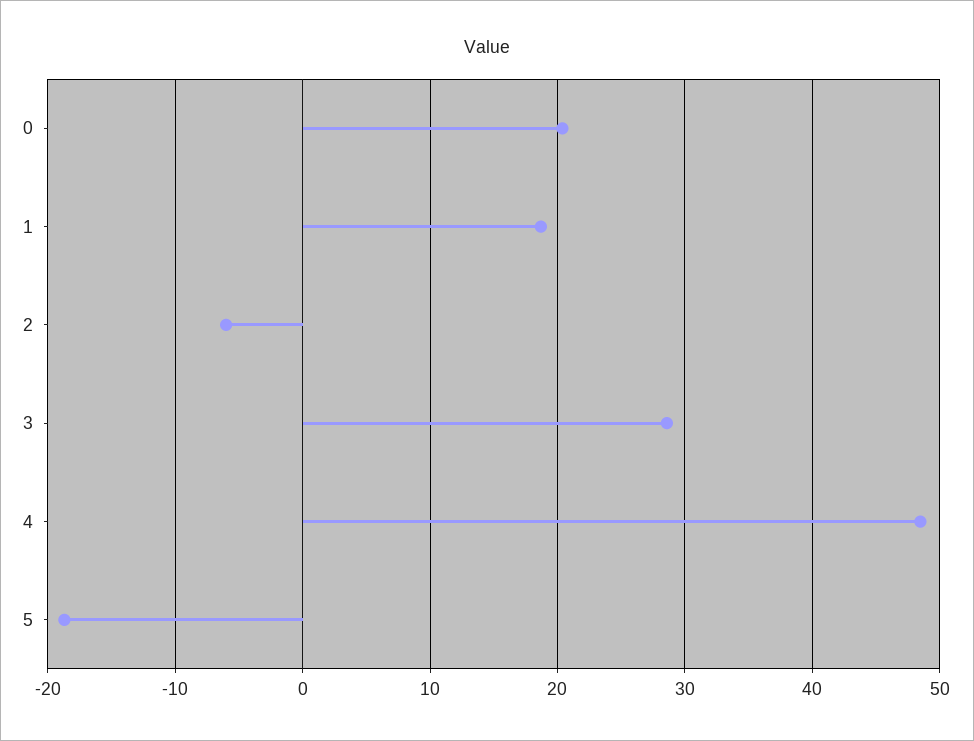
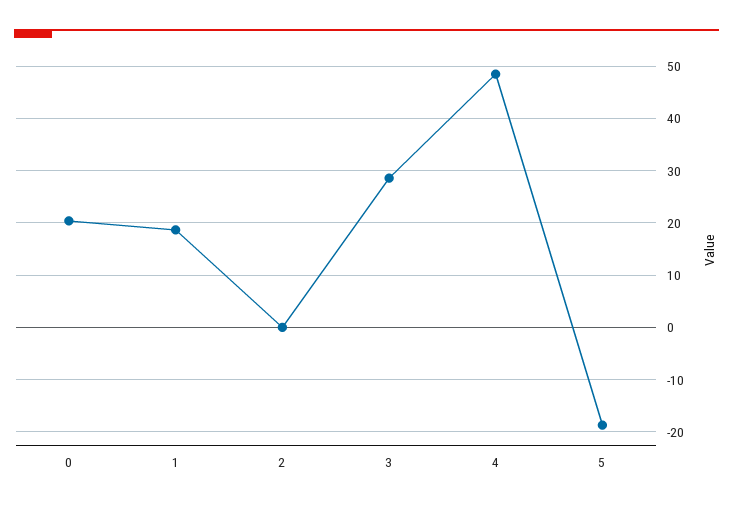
2: -6 -> 0

